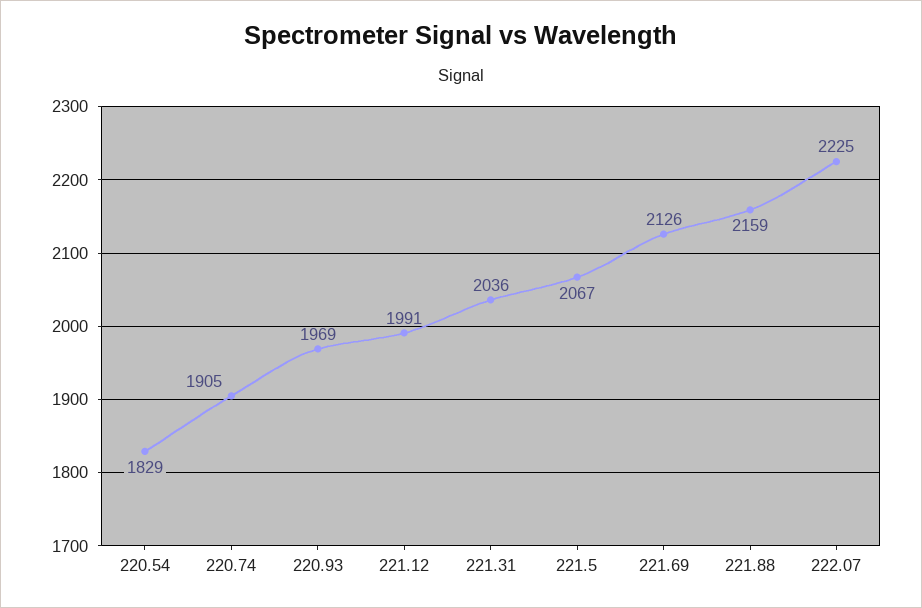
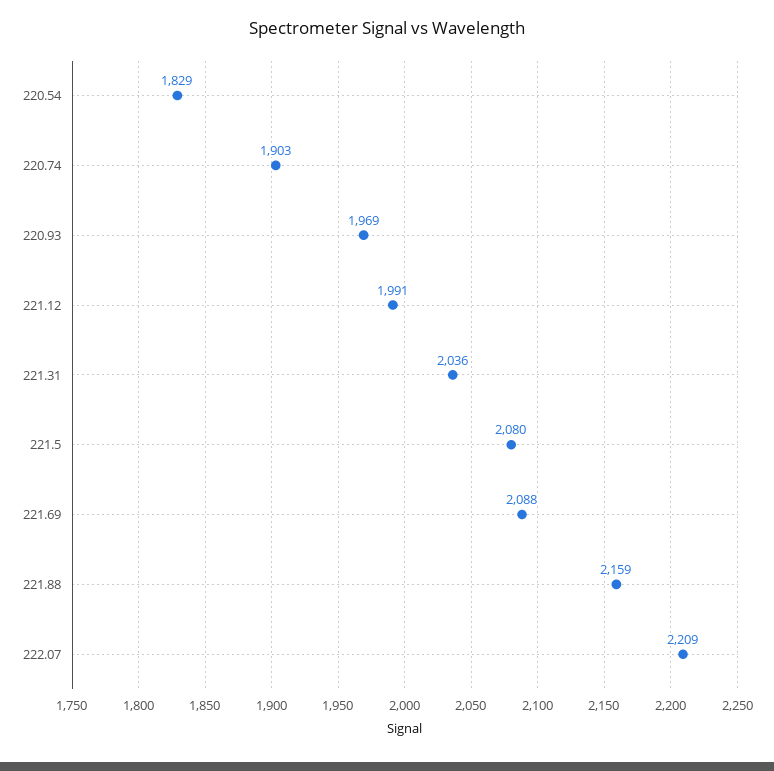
220.74: 1905 -> 1903
221.5: 2067 -> 2080
221.69: 2126 -> 2088
222.07: 2225 -> 2209

